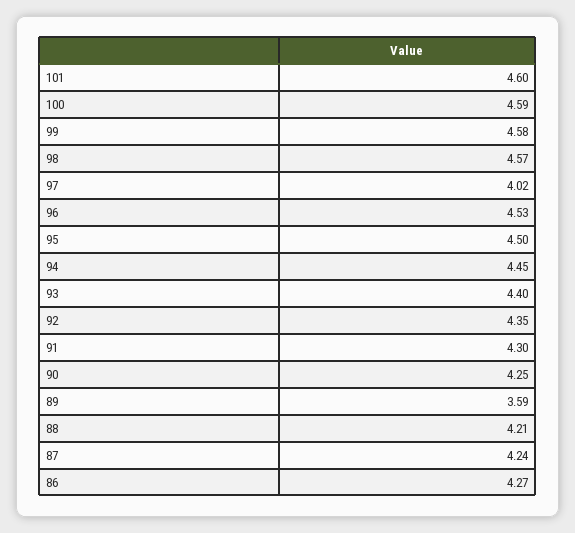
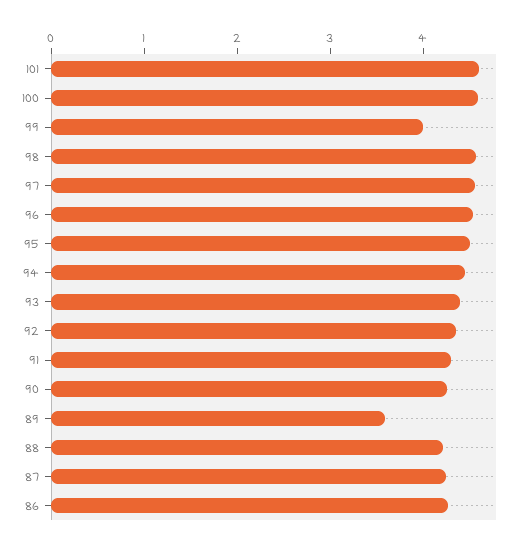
99: 4.58 -> 4
97: 4.02 -> 4.6

